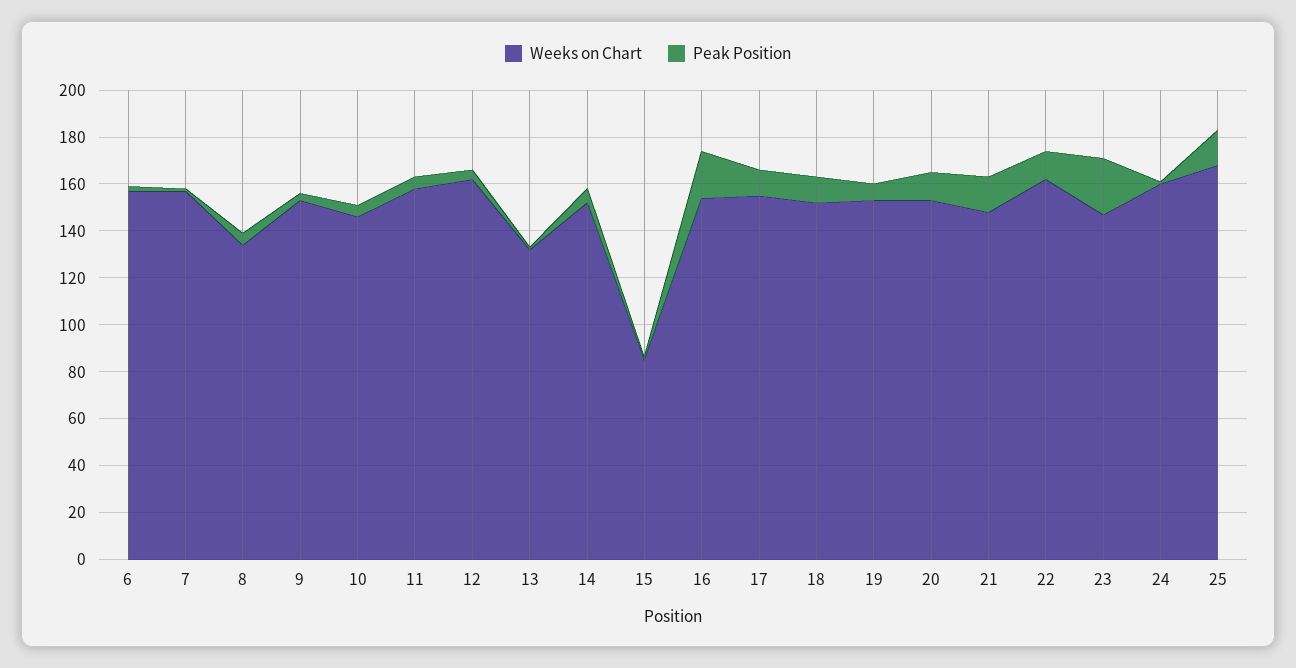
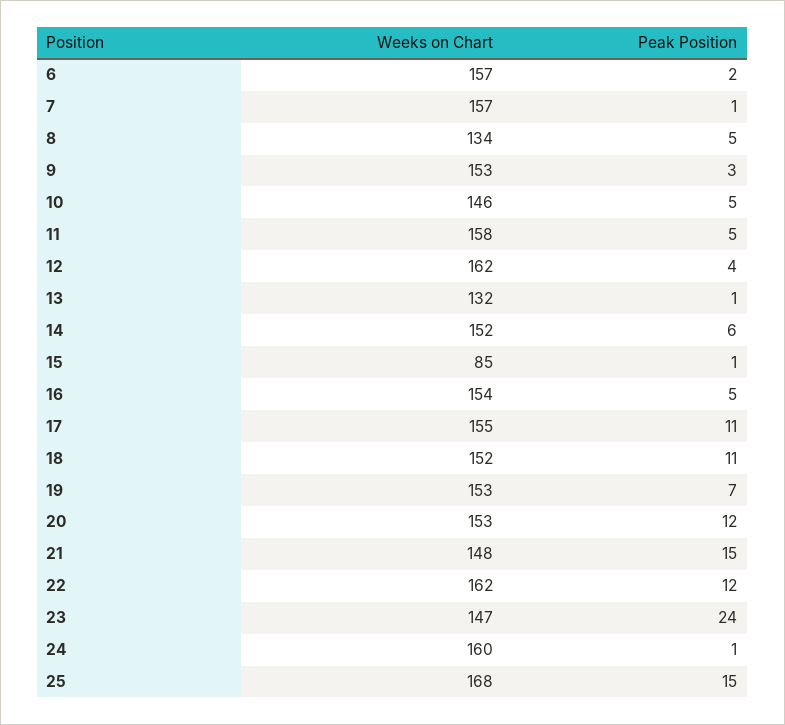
Peak Position, 16: 20 -> 5

